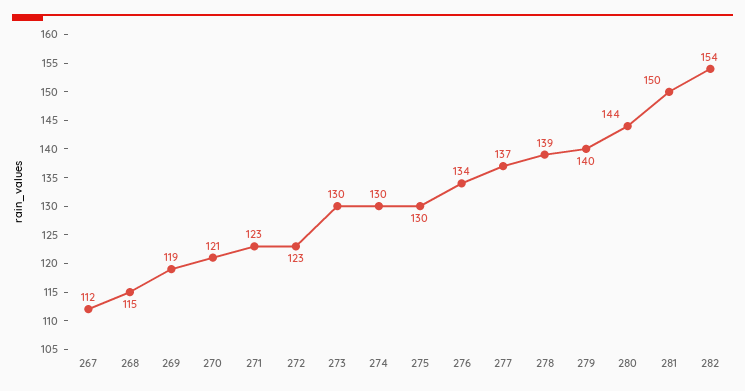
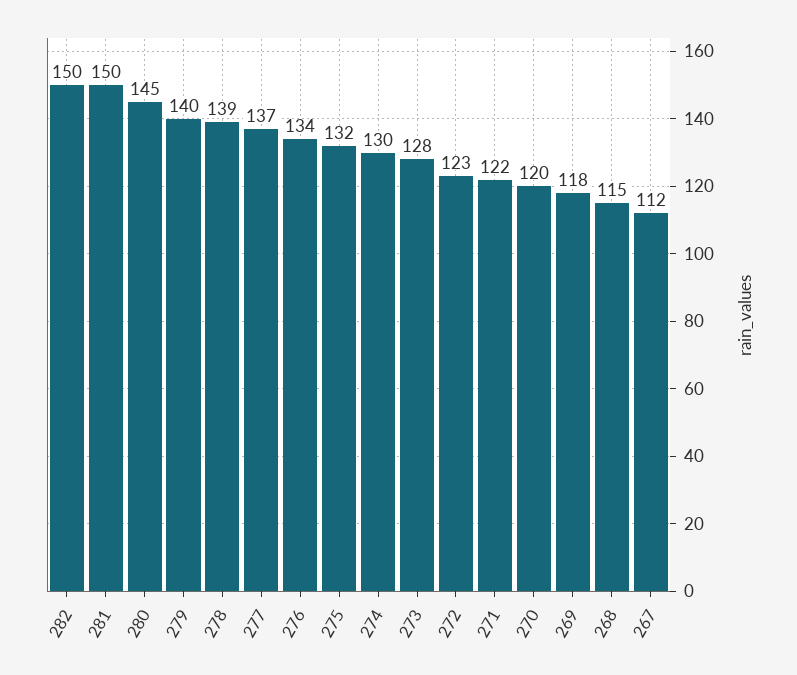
269: 119 -> 118
270: 121 -> 120
271: 123 -> 122
273: 130 -> 128
275: 130 -> 132
280: 144 -> 145
282: 154 -> 150

